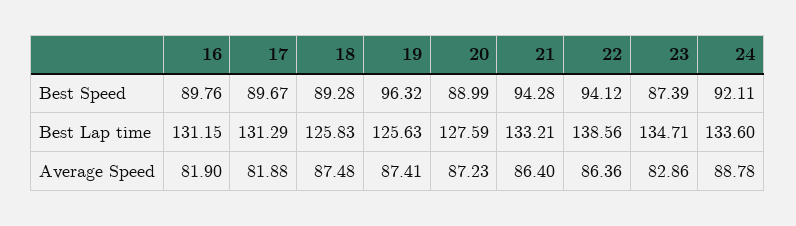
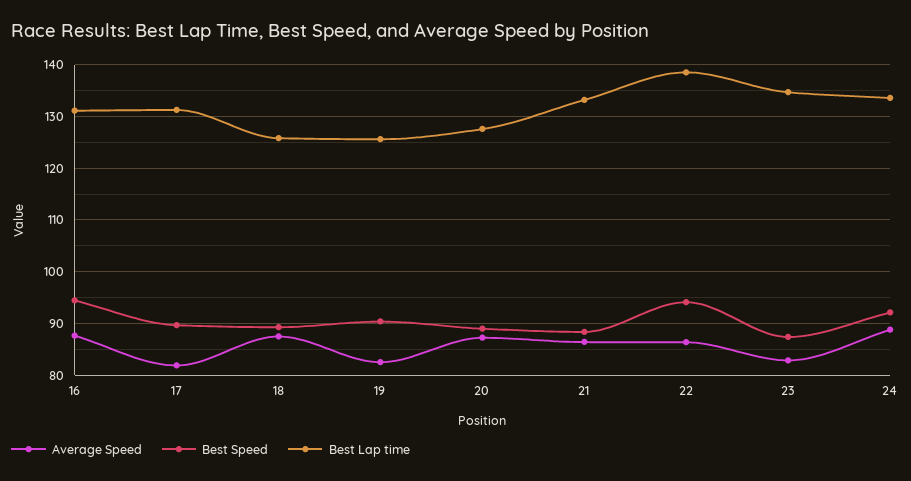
Best Speed, 16: 89.76 -> 94
Best Speed, 19: 96.32 -> 90
Best Speed, 21: 94.28 -> 88
Average Speed, 16: 81.9 -> 88
Average Speed, 19: 87.41 -> 82

